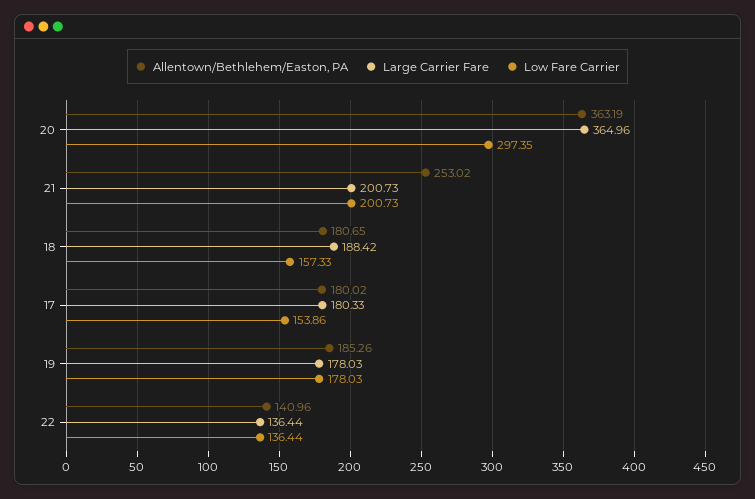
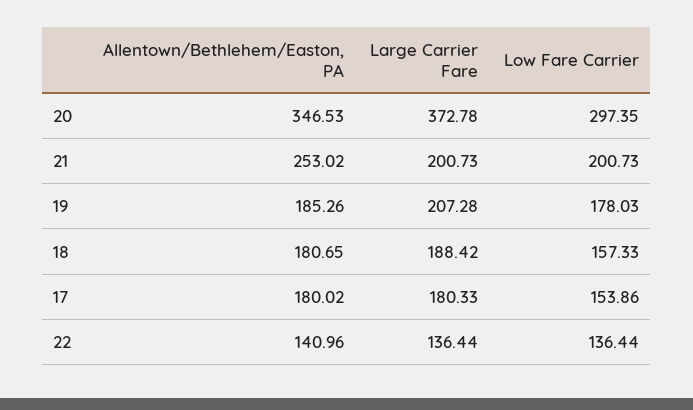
Allentown/Bethlehem/Easton, PA, 20: 363.19 -> 346.53
Large Carrier Fare, 20: 364.96 -> 372.78
Large Carrier Fare, 19: 178.03 -> 207.28

